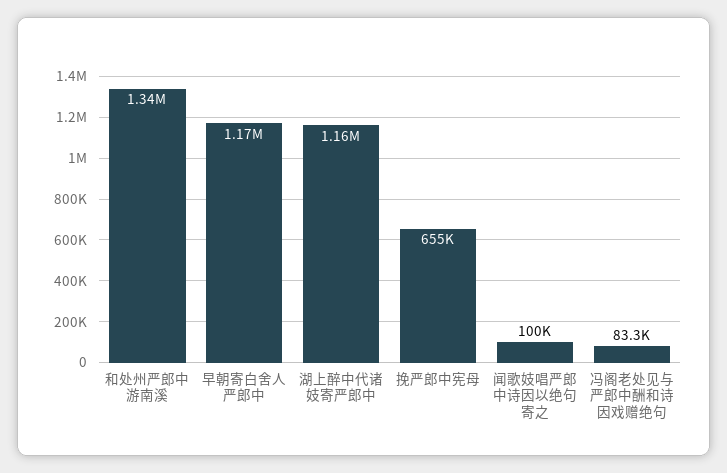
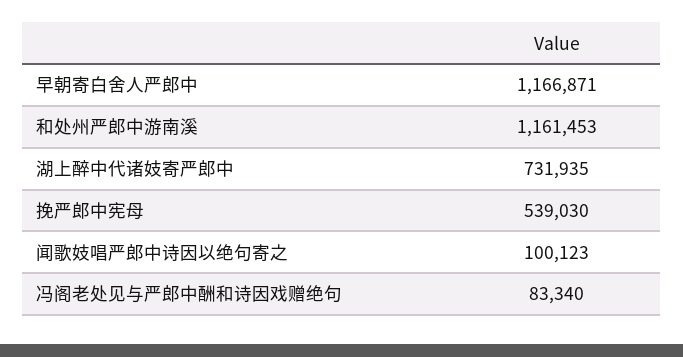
和处州严郎中游南溪: 1340000 -> 1161453
湖上醉中代诸妓寄严郎中: 1160000 -> 731935
挽严郎中宪母: 655000 -> 539030

